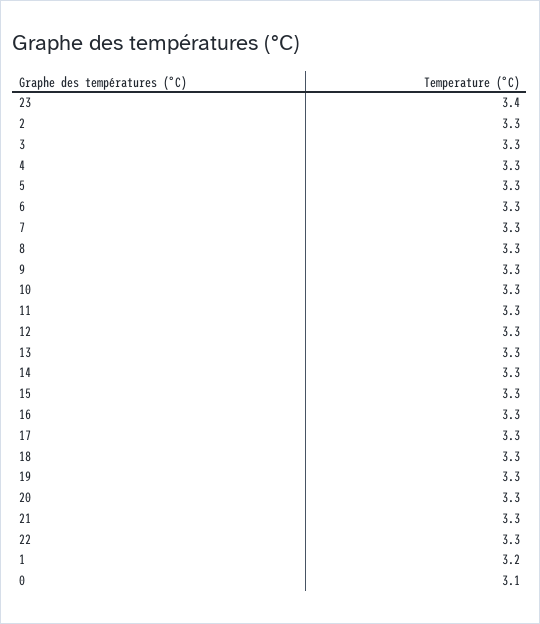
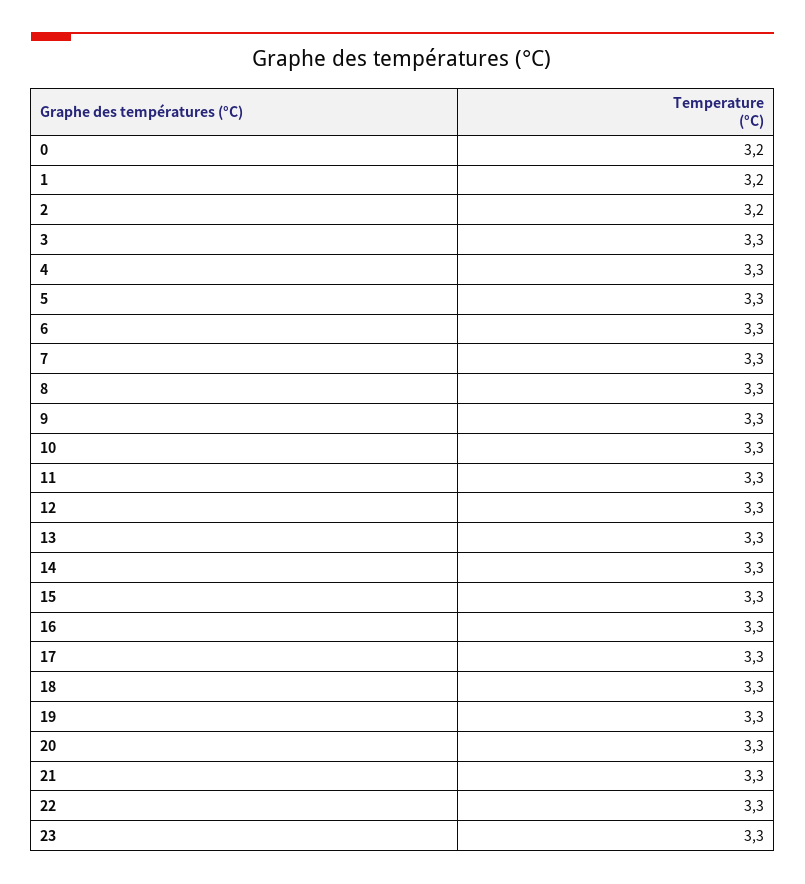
23: 3.4 -> 3.3
2: 3.3 -> 3.2
0: 3.1 -> 3.2

